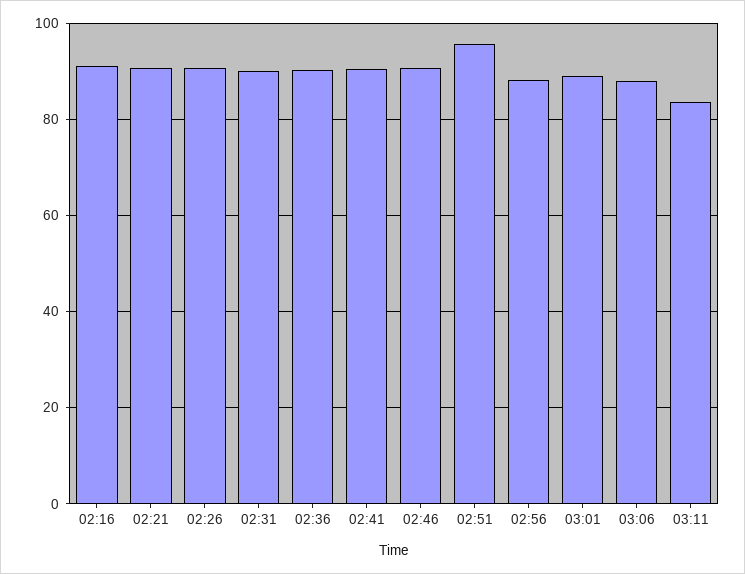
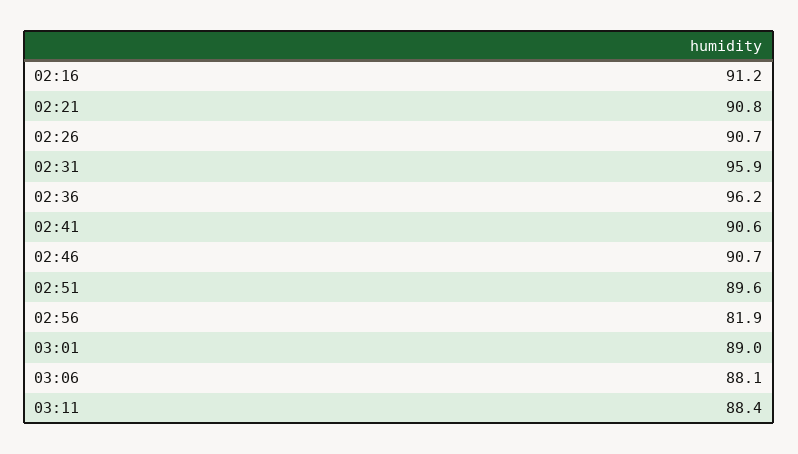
02:31: 90 -> 95.9
02:36: 90 -> 96.2
02:51: 96 -> 89.6
02:56: 88 -> 81.9
03:11: 84 -> 88.4

